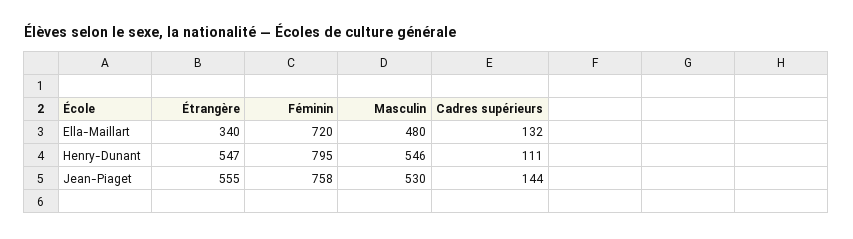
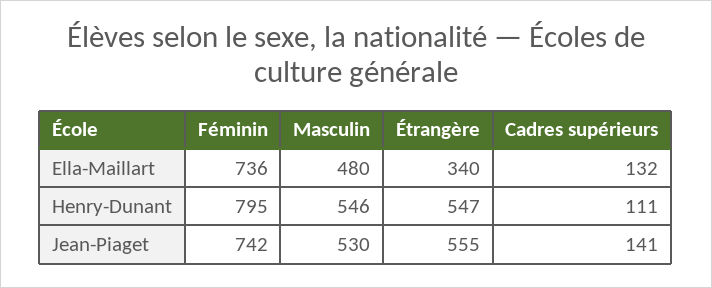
Féminin, Ella-Maillart: 720 -> 736
Féminin, Jean-Piaget: 758 -> 742
Cadres supérieurs, Jean-Piaget: 144 -> 141

